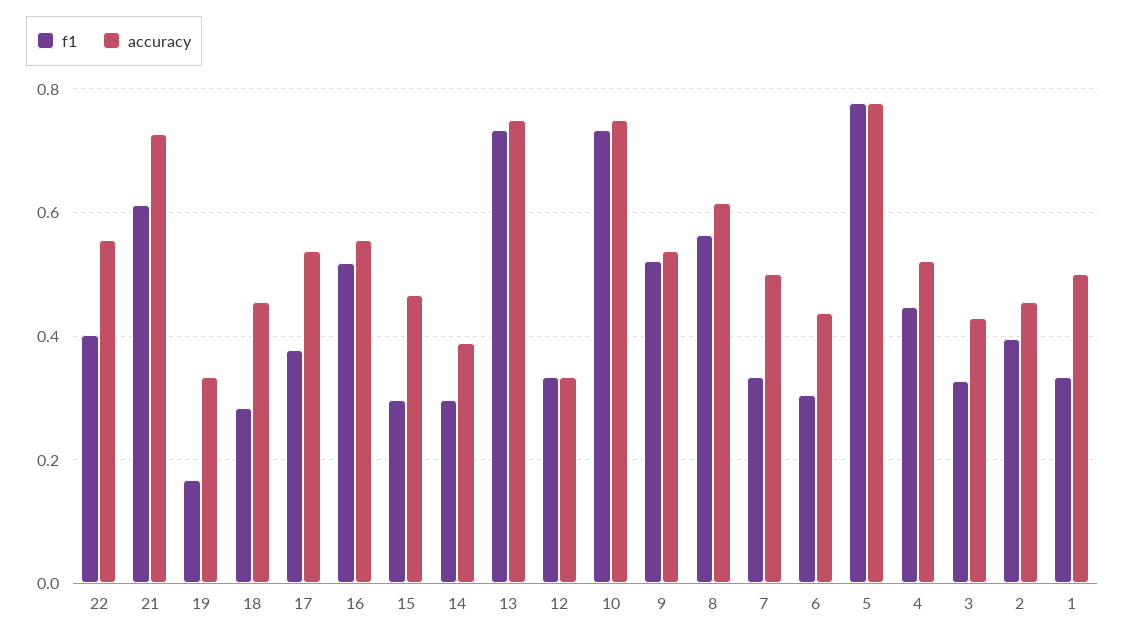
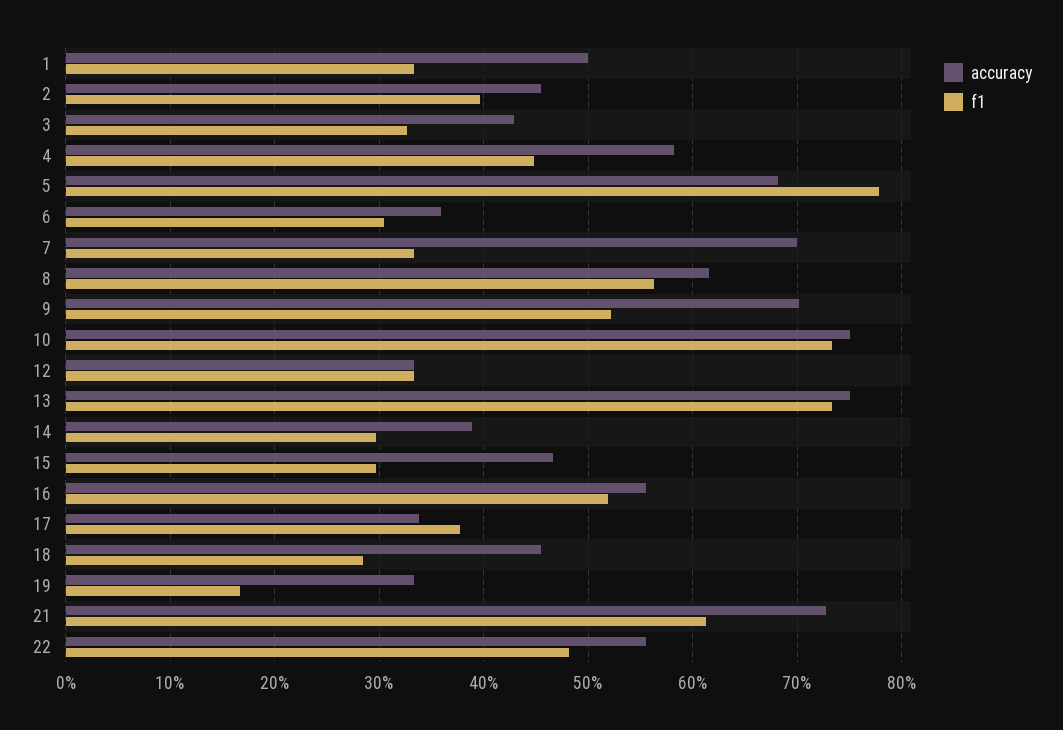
f1, 22: 0.4 -> 0.48
accuracy, 17: 0.54 -> 0.34
accuracy, 9: 0.54 -> 0.7
accuracy, 7: 0.5 -> 0.7
accuracy, 6: 0.44 -> 0.36
accuracy, 5: 0.78 -> 0.68
accuracy, 4: 0.52 -> 0.58

